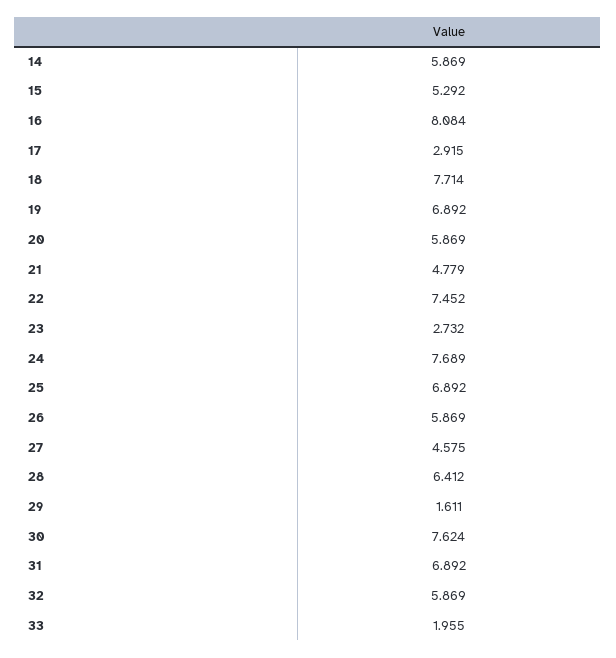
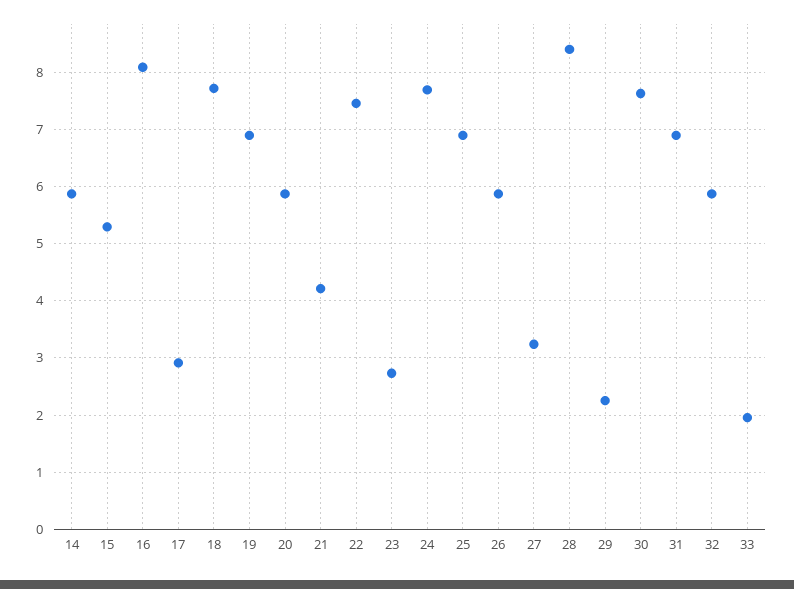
21: 4.779 -> 4.2
27: 4.575 -> 3.2
28: 6.412 -> 8.4
29: 1.611 -> 2.2

